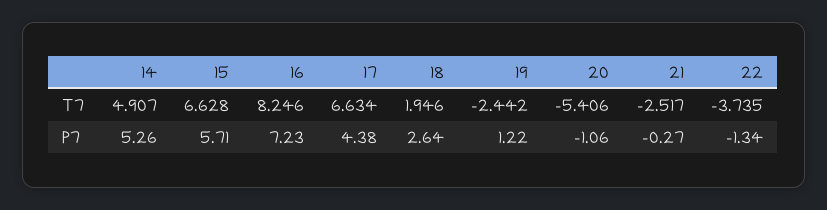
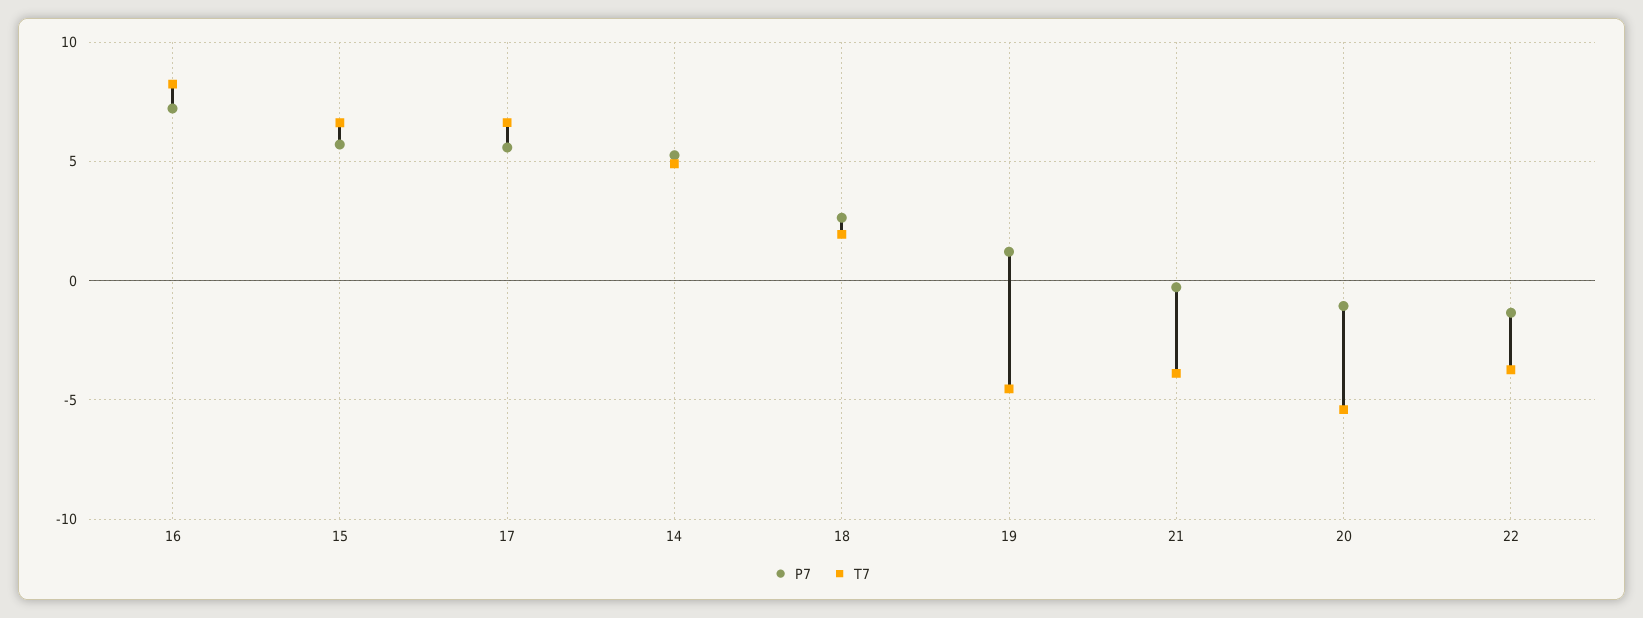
T7, 19: -2.442 -> -4.5
T7, 21: -2.517 -> -4
P7, 17: 4.38 -> 5.5

